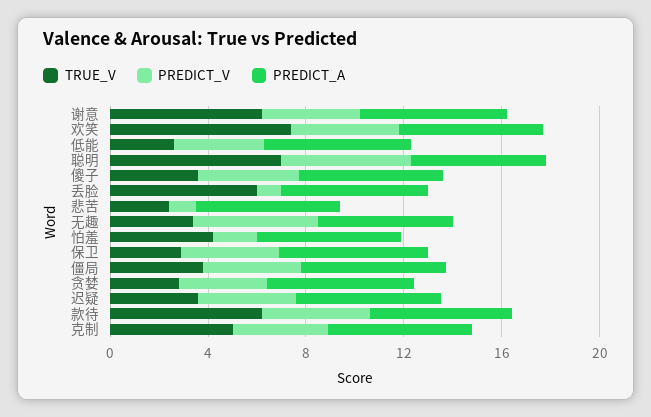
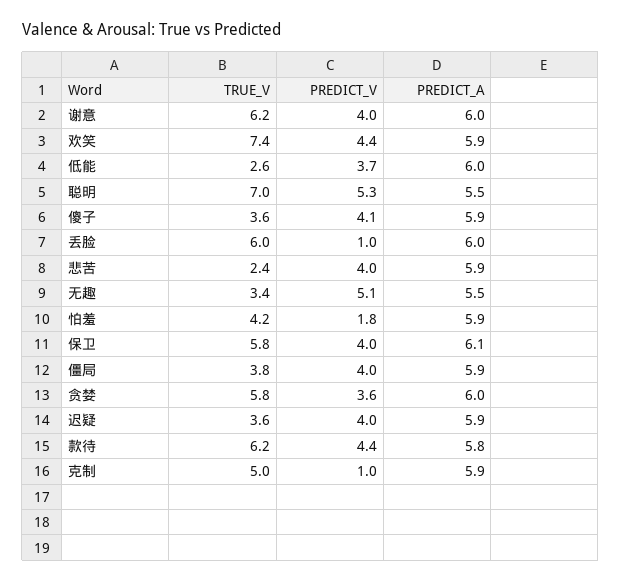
PREDICT_V, 悲苦: 1 -> 4
TRUE_V, 保卫: 3 -> 5.8
TRUE_V, 贪婪: 3 -> 5.8
PREDICT_V, 克制: 4 -> 1

